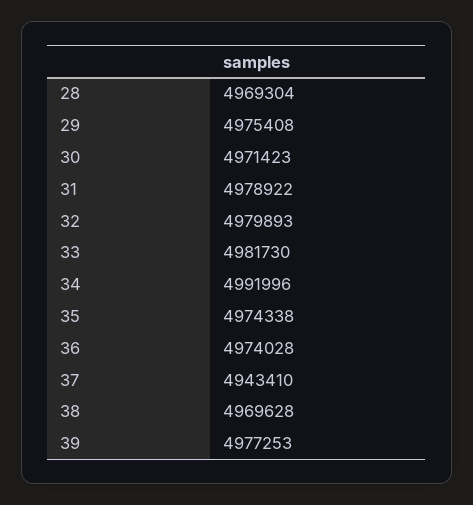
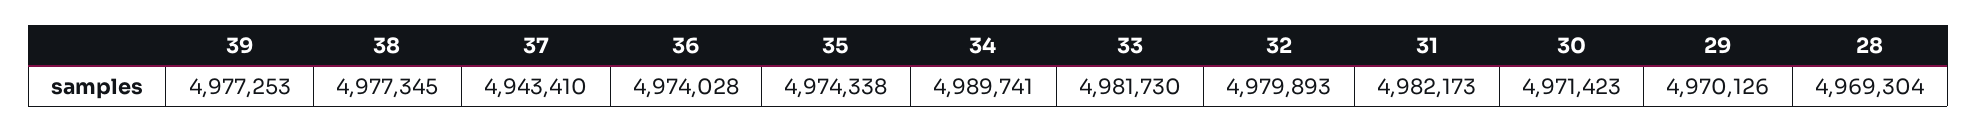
29: 4975408 -> 4970126
31: 4978922 -> 4982173
34: 4991996 -> 4989741
38: 4969628 -> 4977345

